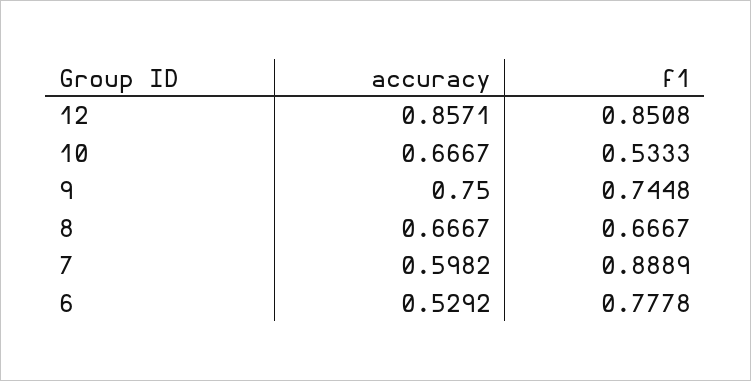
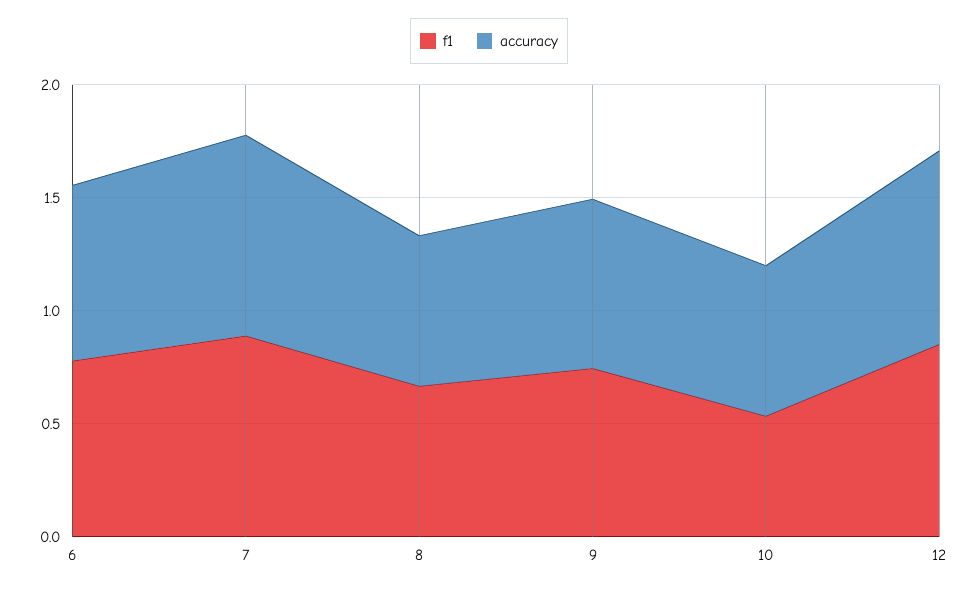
accuracy, 7: 0.5982 -> 0.9
accuracy, 6: 0.5292 -> 0.8

